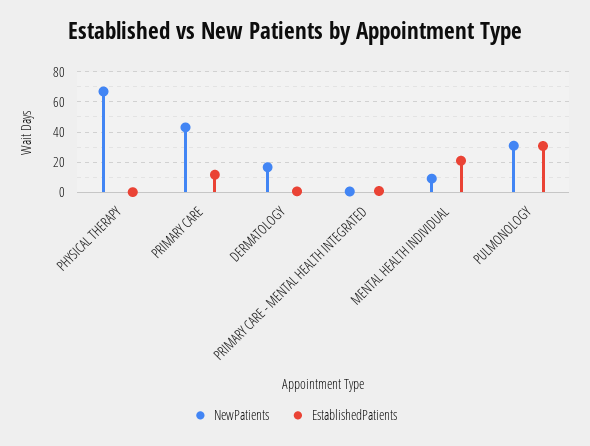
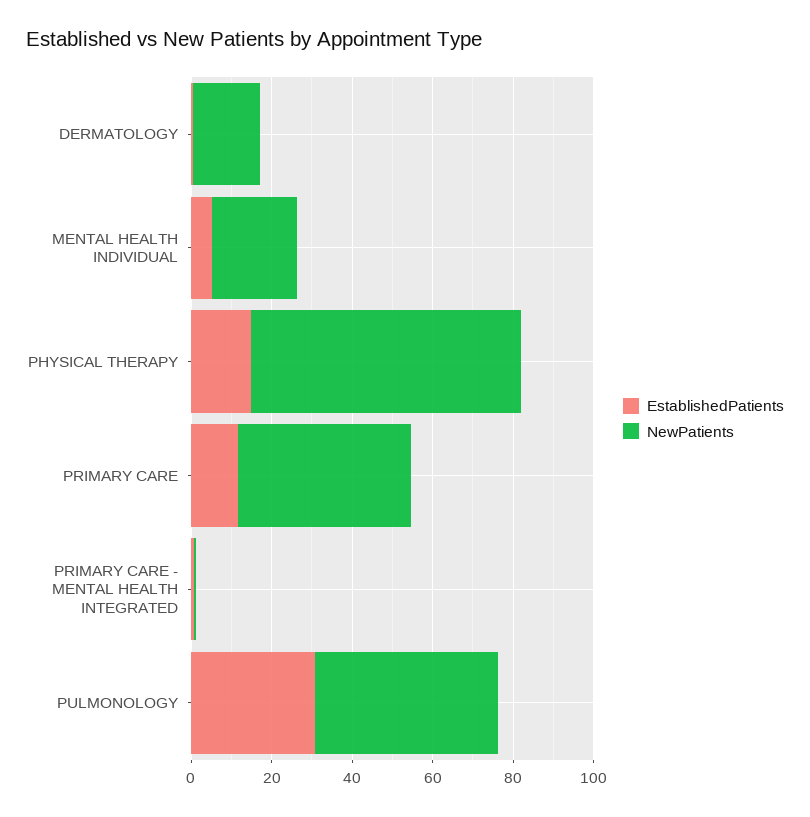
EstablishedPatients, PHYSICAL THERAPY: 0 -> 15
NewPatients, MENTAL HEALTH INDIVIDUAL: 10 -> 20
EstablishedPatients, MENTAL HEALTH INDIVIDUAL: 20 -> 5
NewPatients, PULMONOLOGY: 30 -> 45

